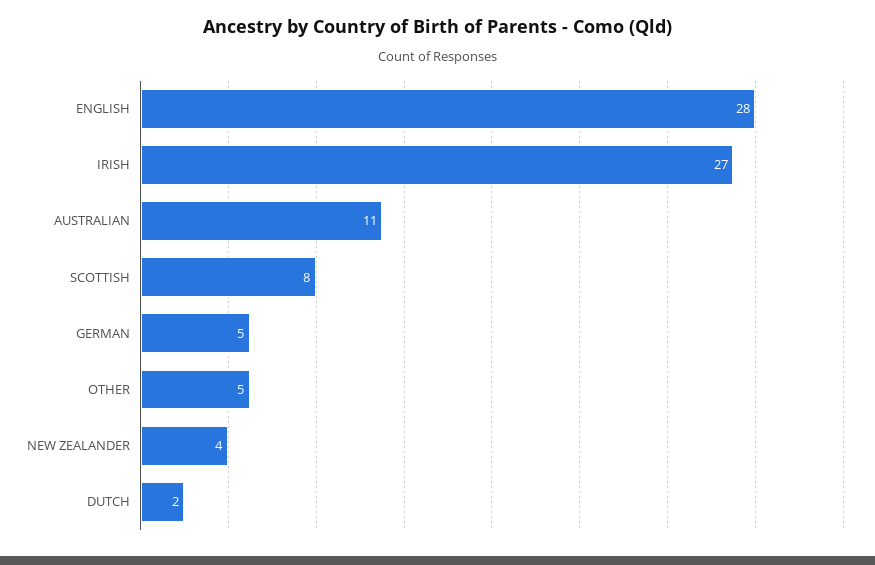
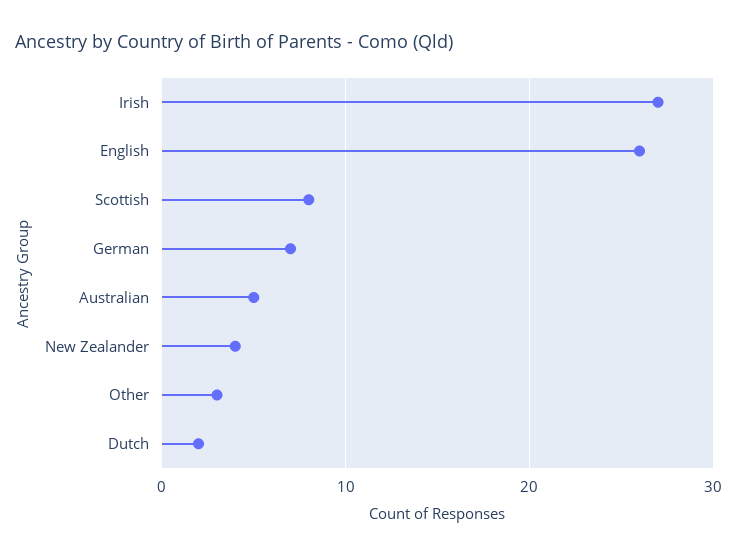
ENGLISH: 28 -> 26
AUSTRALIAN: 11 -> 5
GERMAN: 5 -> 7
OTHER: 5 -> 3

